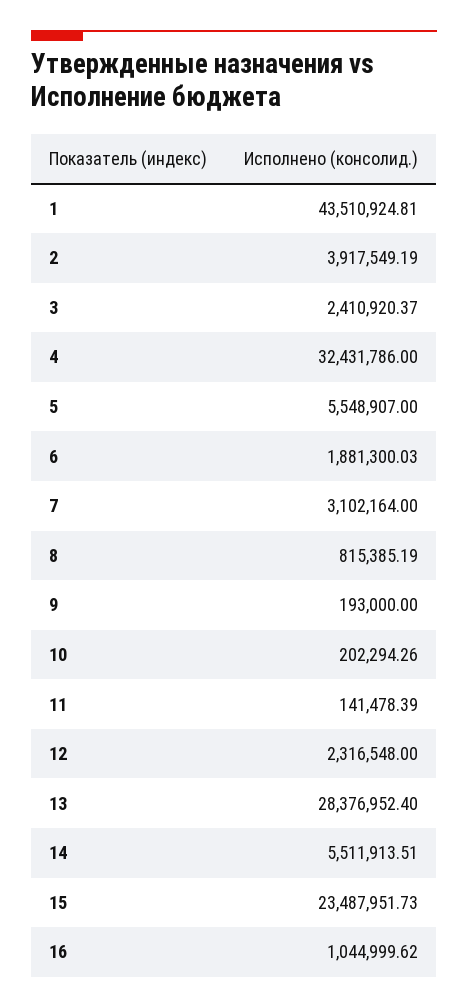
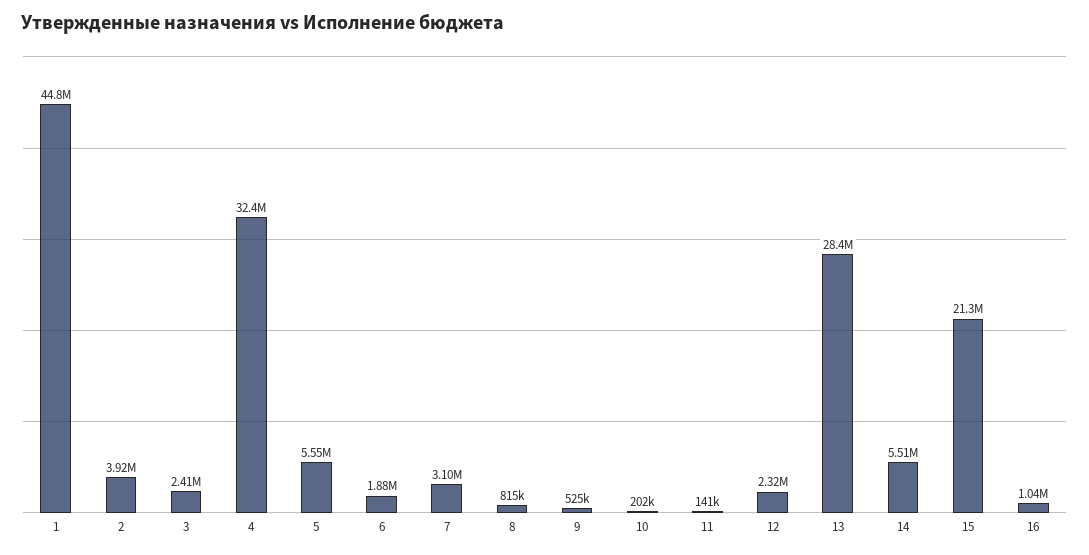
1: 43510924.81 -> 44800000
9: 193000 -> 525000
15: 23487951.73 -> 21300000

